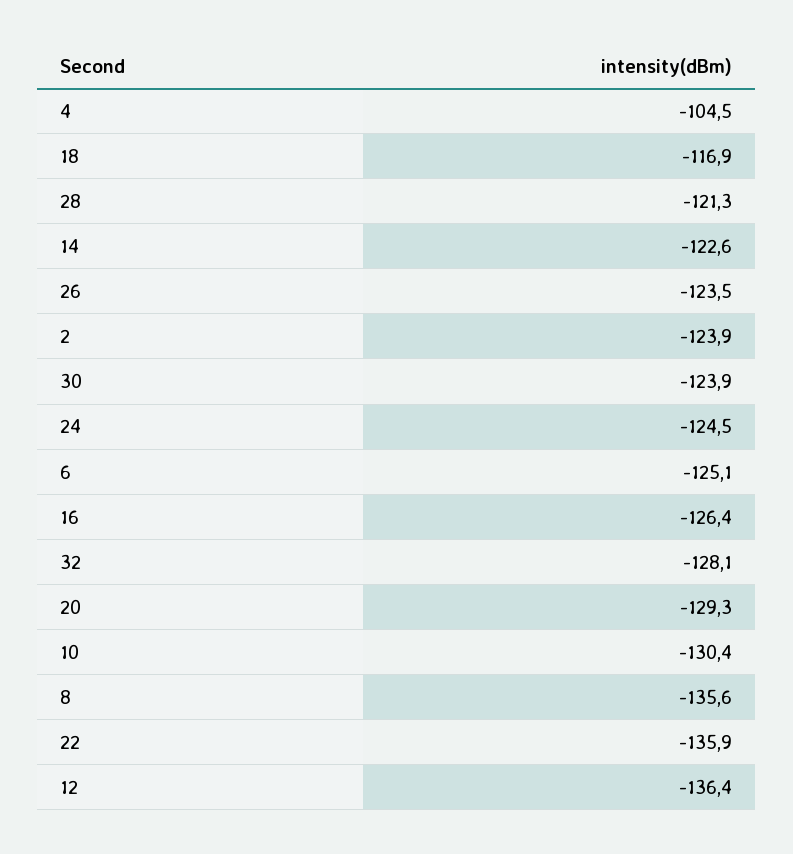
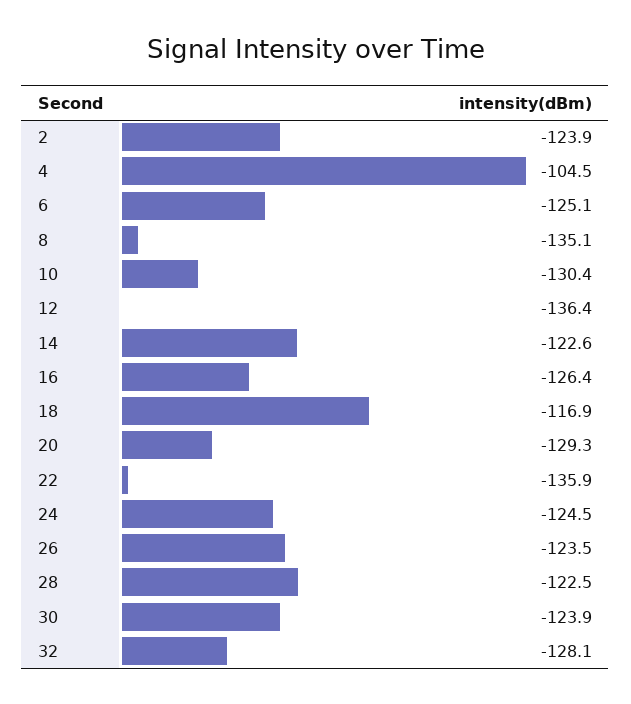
28: -121.3 -> -122.5
8: -135.6 -> -135.1

